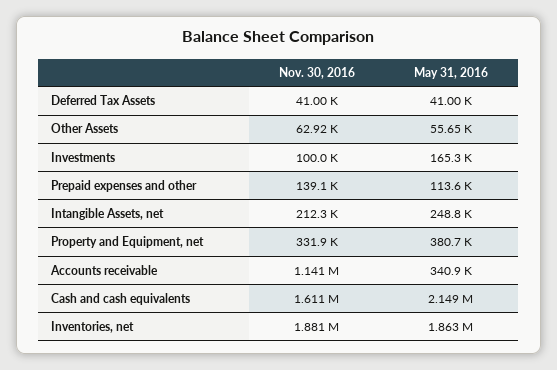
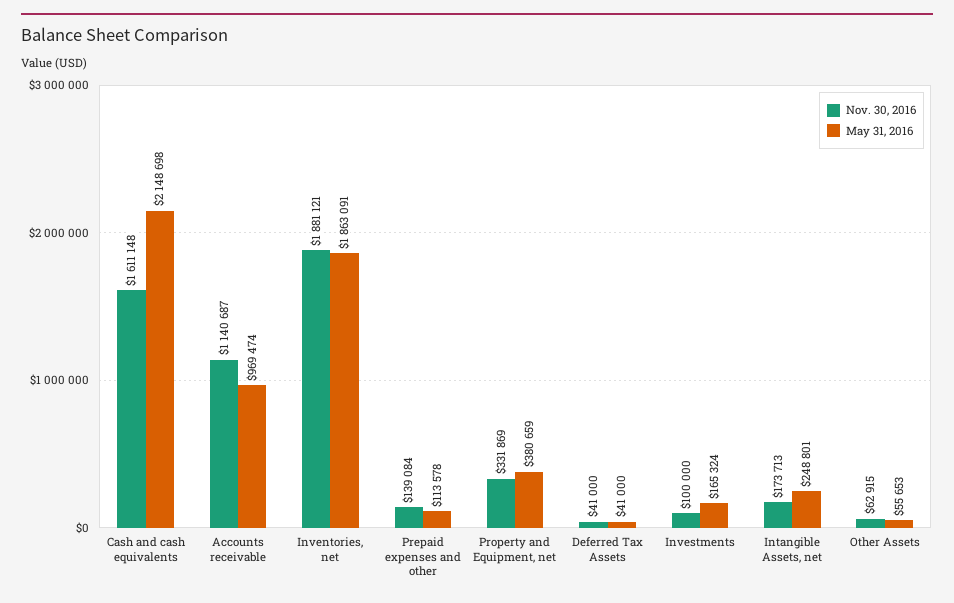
Nov. 30, 2016, Intangible Assets, net: 212300 -> 173713
May 31, 2016, Accounts receivable: 340900 -> 969474

